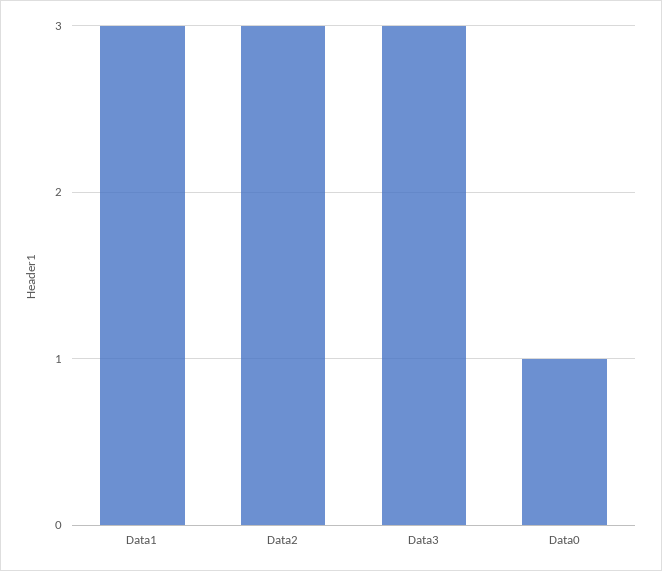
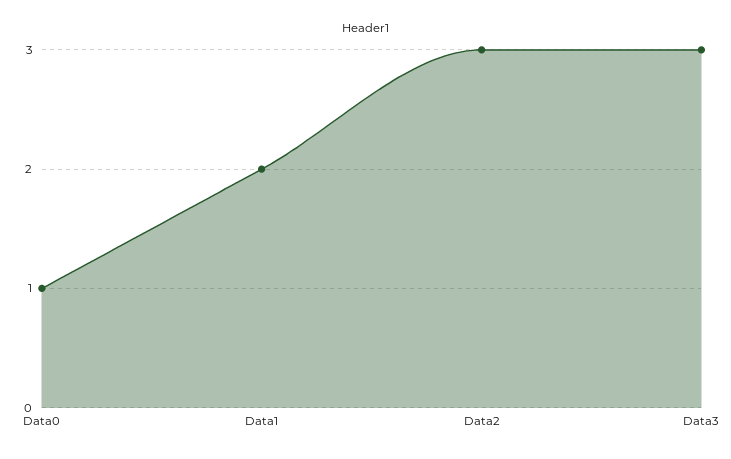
Data1: 3 -> 2

